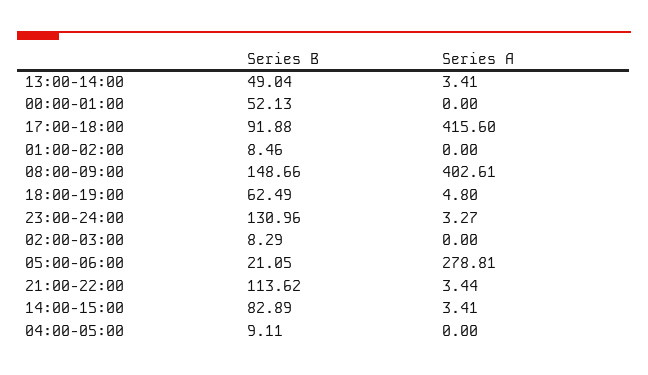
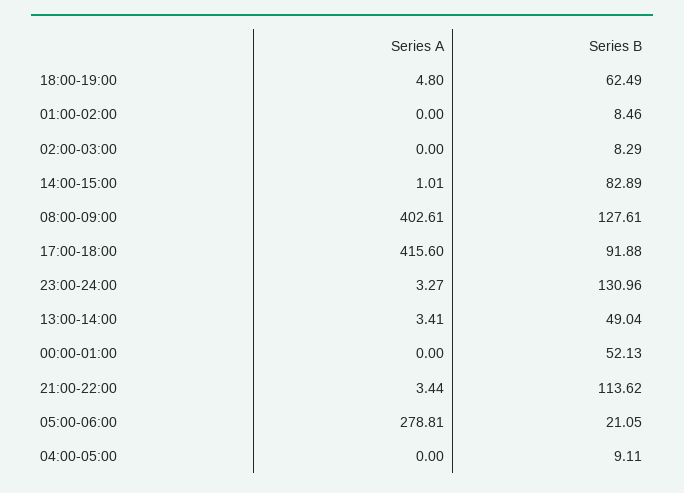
Series B, 08:00-09:00: 148.66 -> 127.61
Series A, 14:00-15:00: 3.41 -> 1.01

